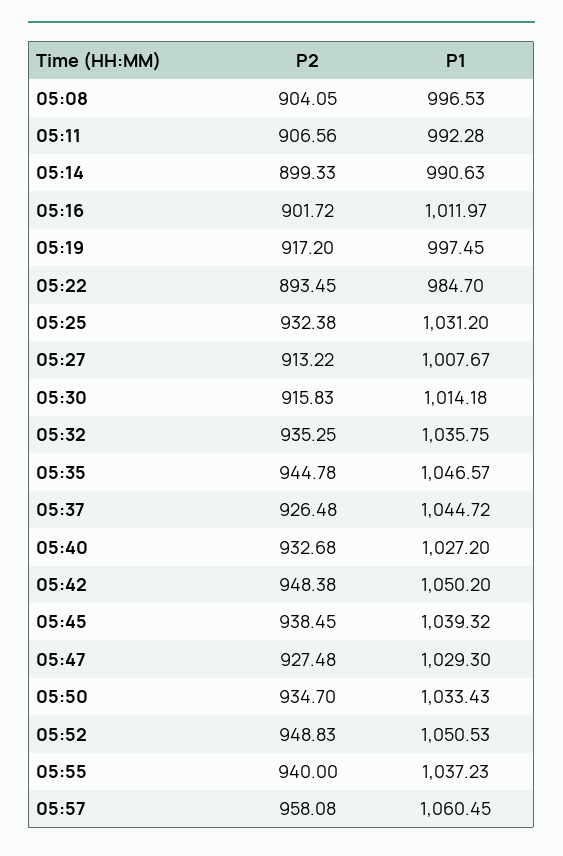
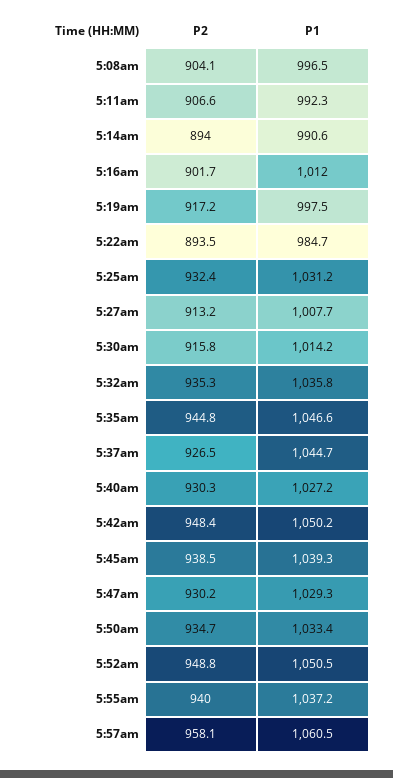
P2, 05:14: 899.33 -> 894
P2, 05:40: 932.68 -> 930.3
P2, 05:47: 927.48 -> 930.2

